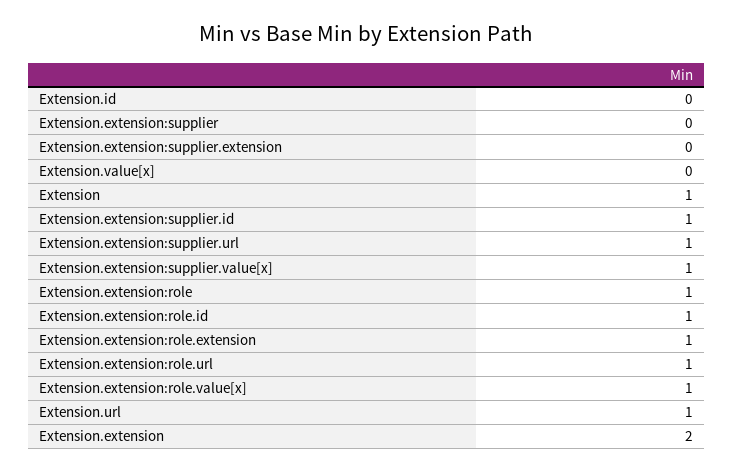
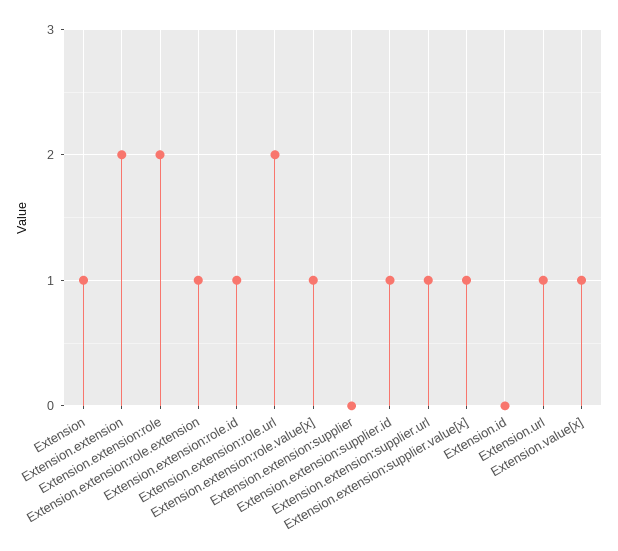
Extension.extension:supplier.extension: 0 -> none
Extension.value[x]: 0 -> 1
Extension.extension:role: 1 -> 2
Extension.extension:role.url: 1 -> 2

